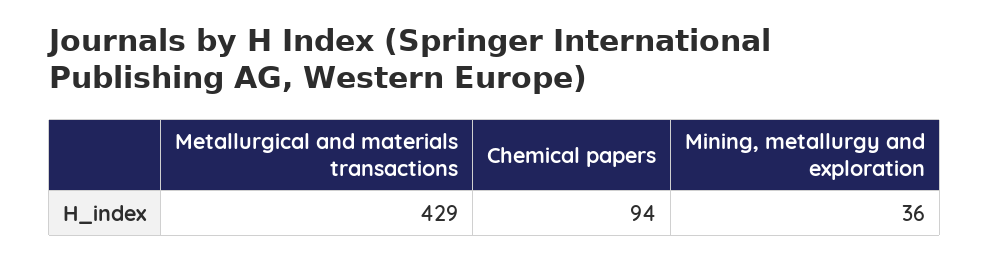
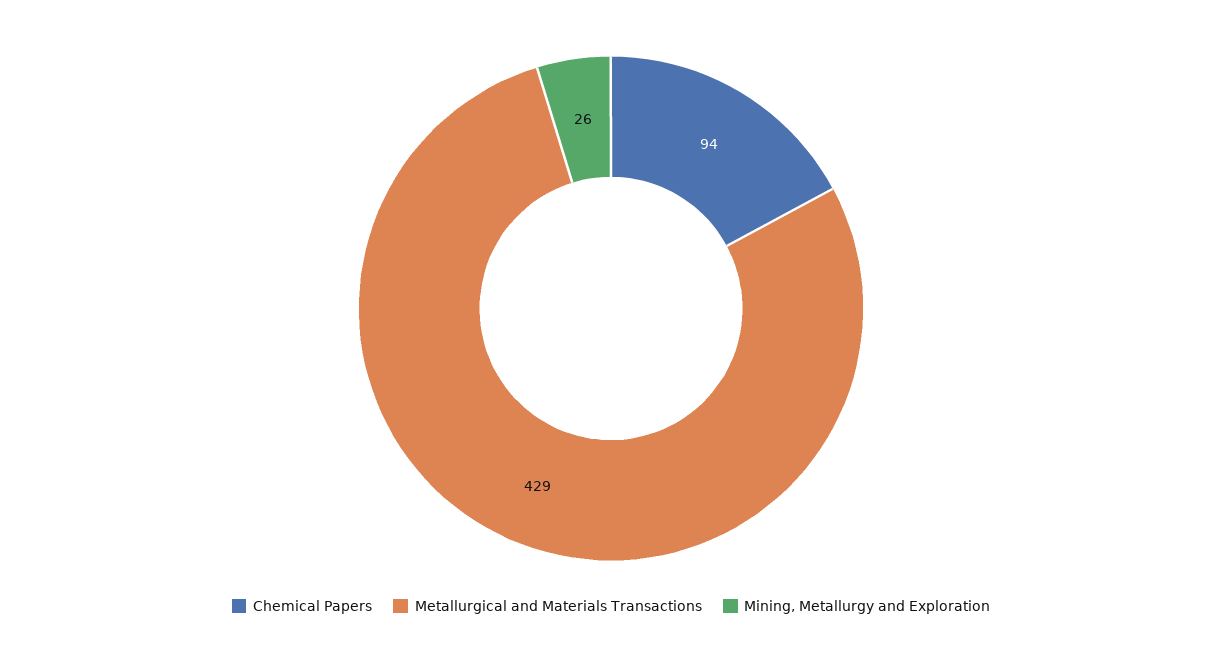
Mining, metallurgy and exploration: 36 -> 26

